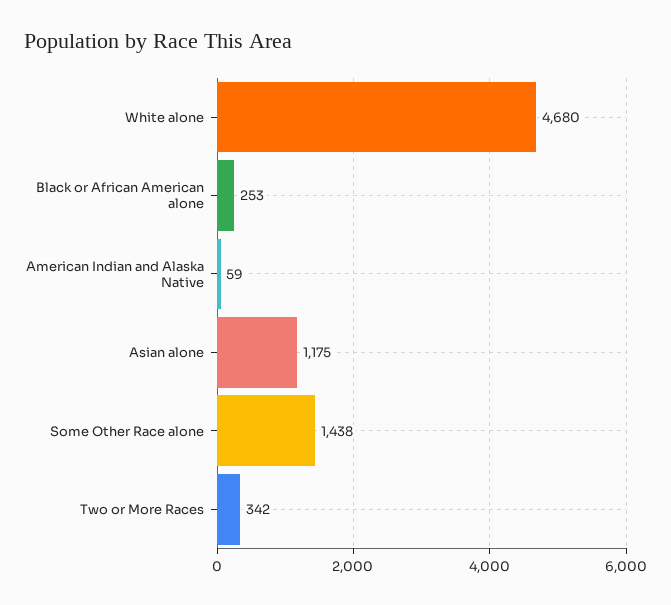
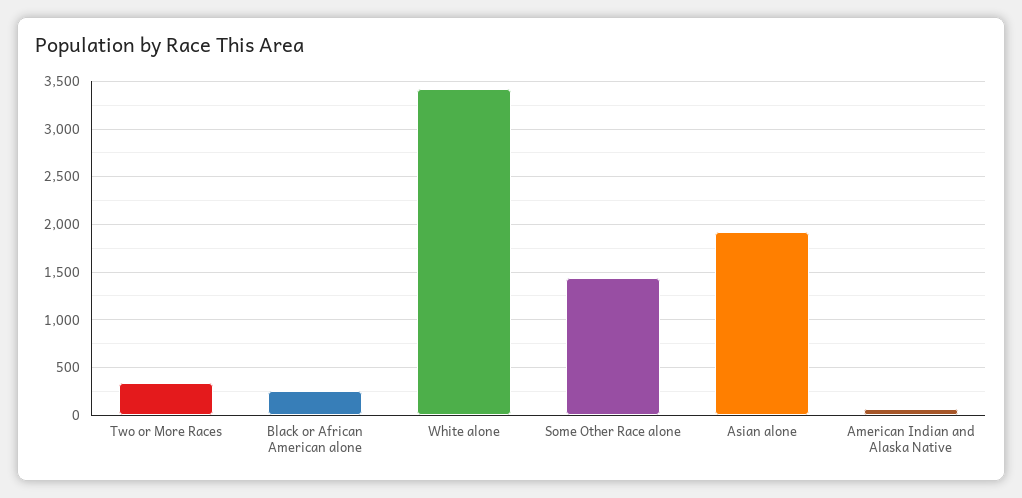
White alone: 4680 -> 3400
Asian alone: 1175 -> 1900

